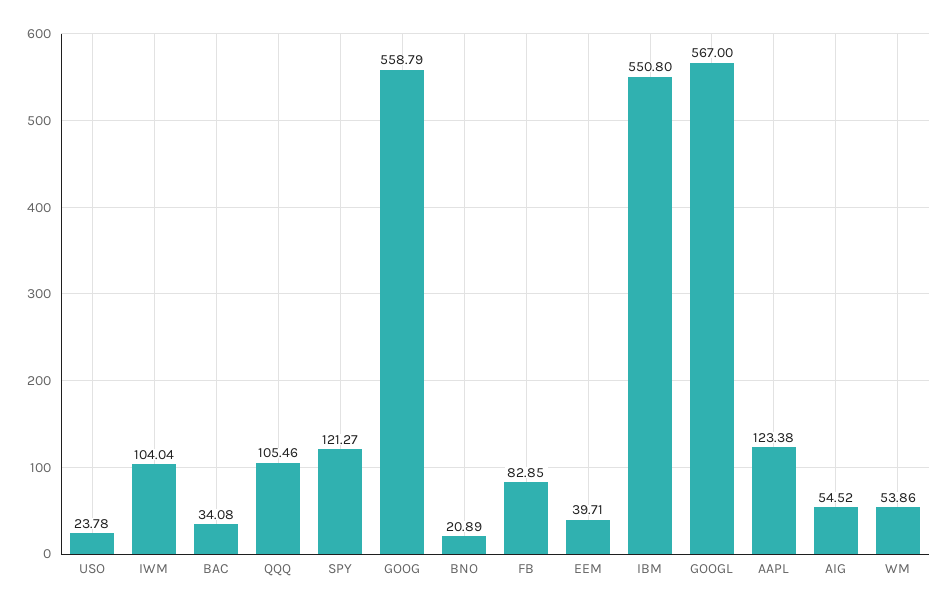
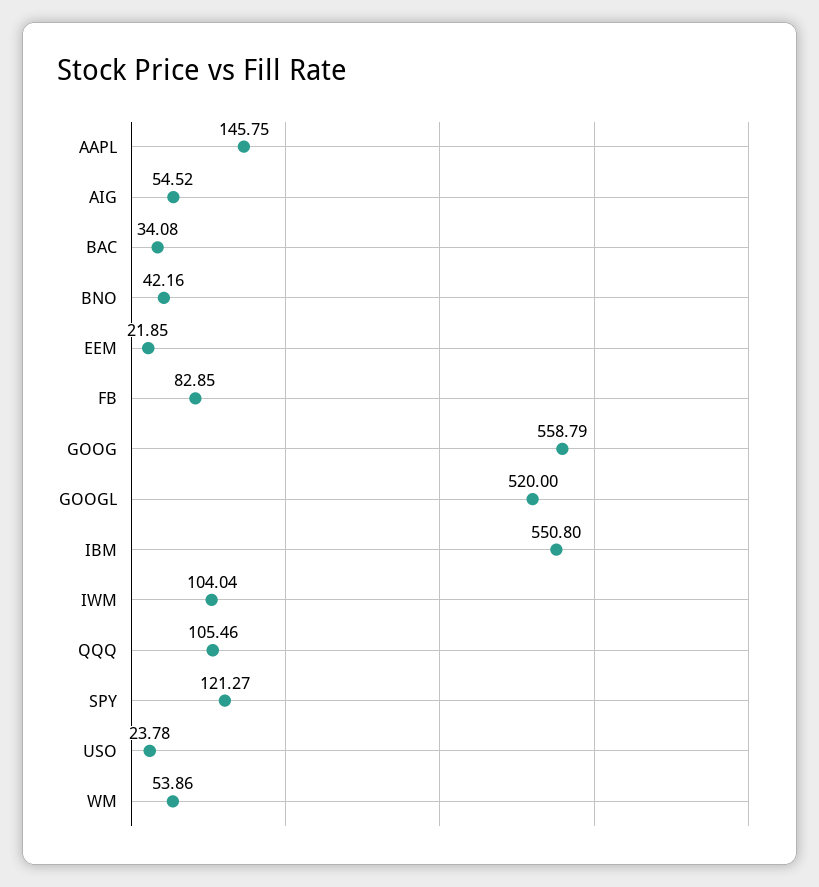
BNO: 20.89 -> 42.16
EEM: 39.71 -> 21.85
GOOGL: 567 -> 520
AAPL: 123.38 -> 145.75

